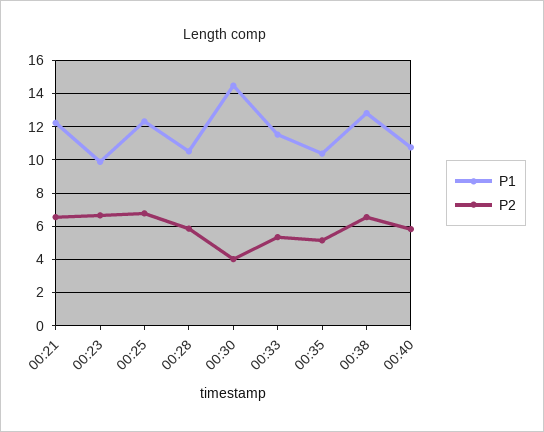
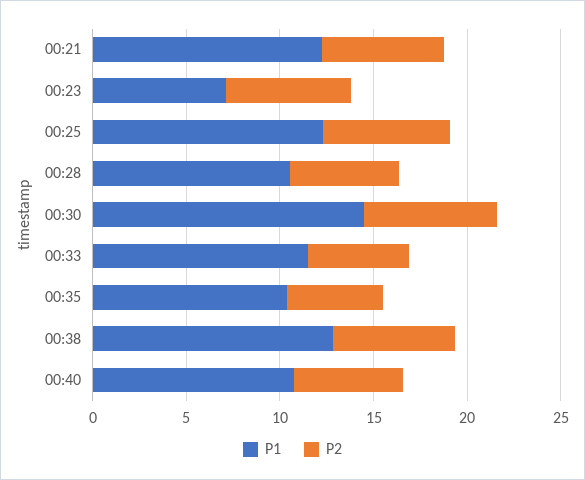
P1, 00:23: 10 -> 7
P2, 00:30: 4 -> 7

